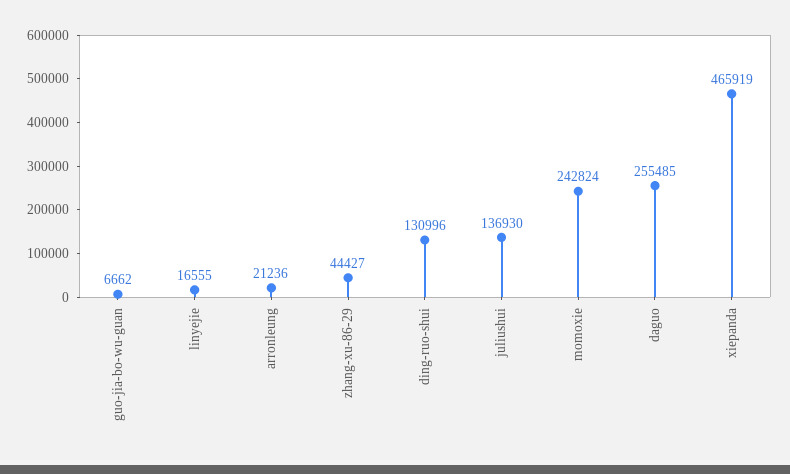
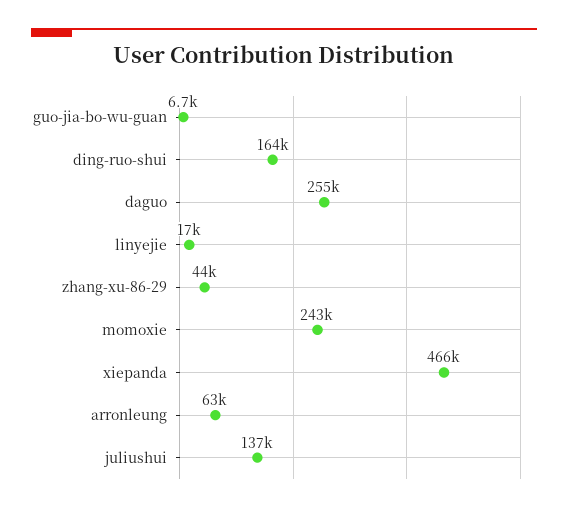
arronleung: 21236 -> 63000
ding-ruo-shui: 130996 -> 164000

